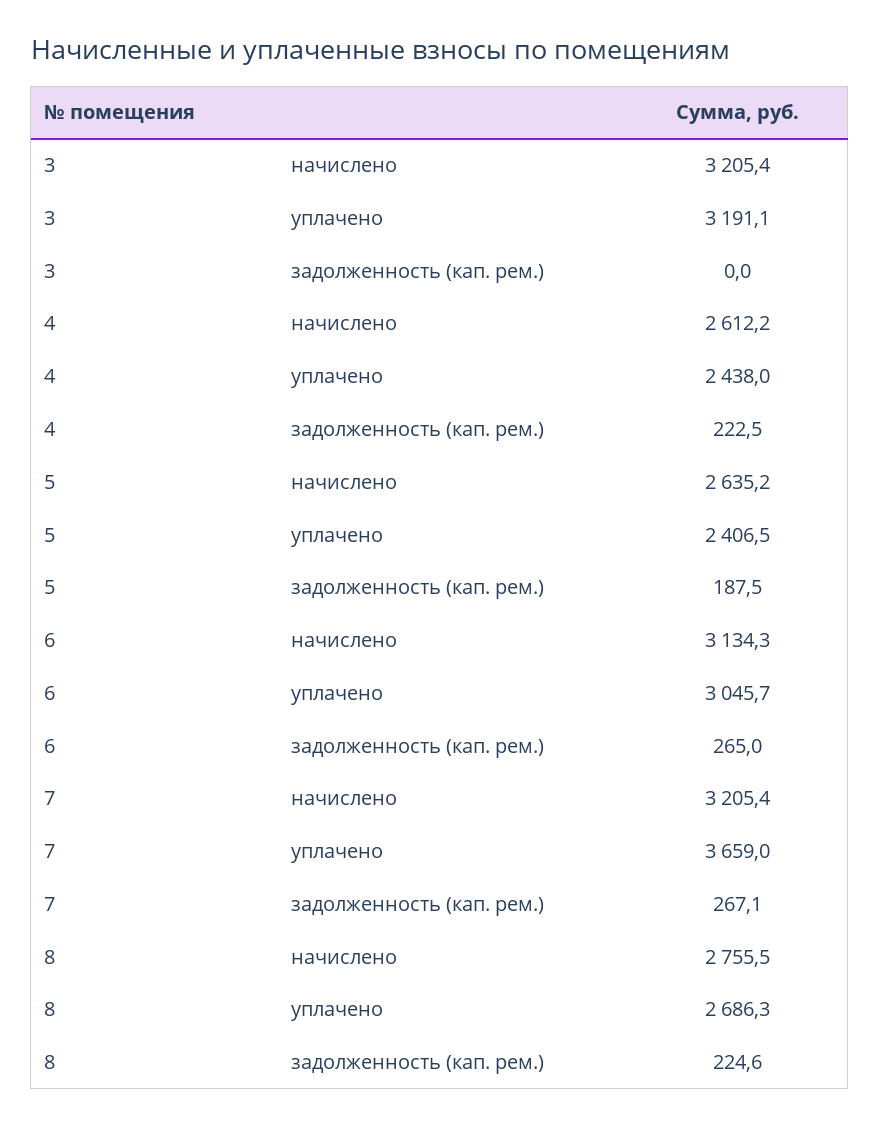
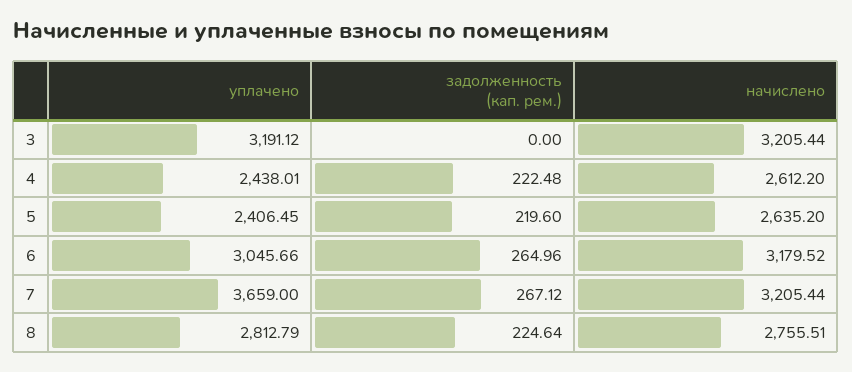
5, задолженность (кап. рем.): 187.5 -> 219.6
6, начислено: 3134.3 -> 3179.52
8, уплачено: 2686.3 -> 2812.79

